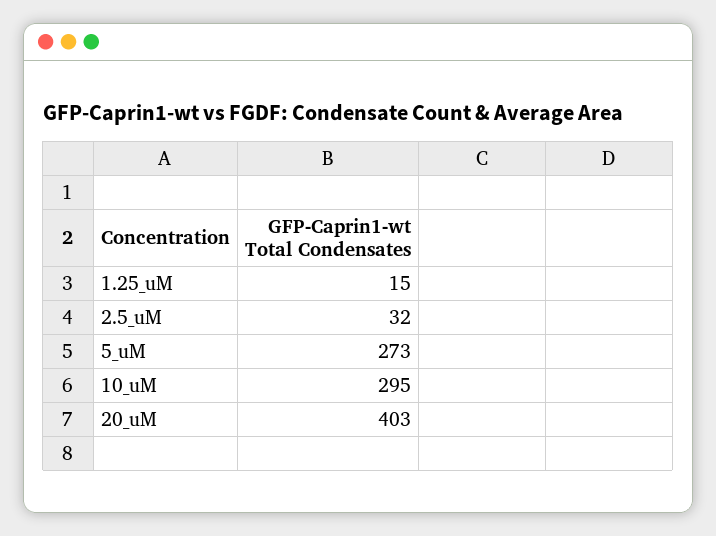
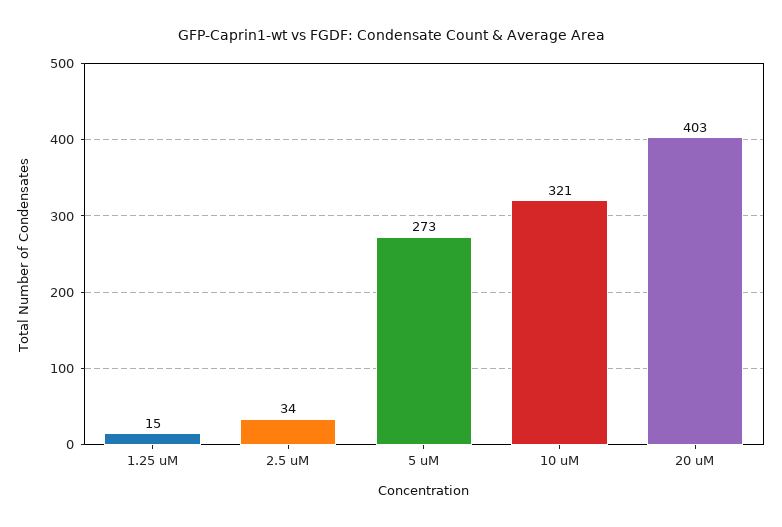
2.5_uM: 32 -> 34
10_uM: 295 -> 321

